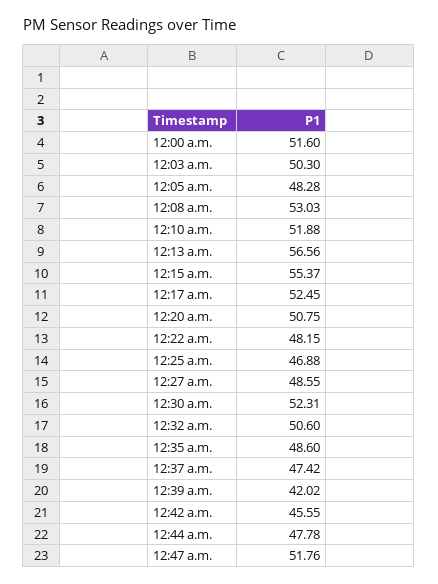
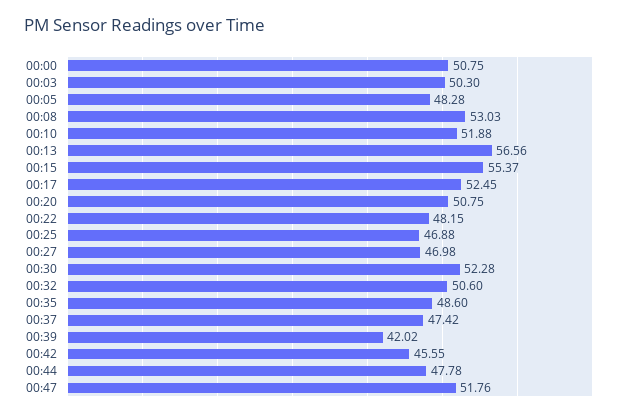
12:00 a.m.: 51.6 -> 50.75
12:27 a.m.: 48.55 -> 46.98
12:30 a.m.: 52.31 -> 52.28

